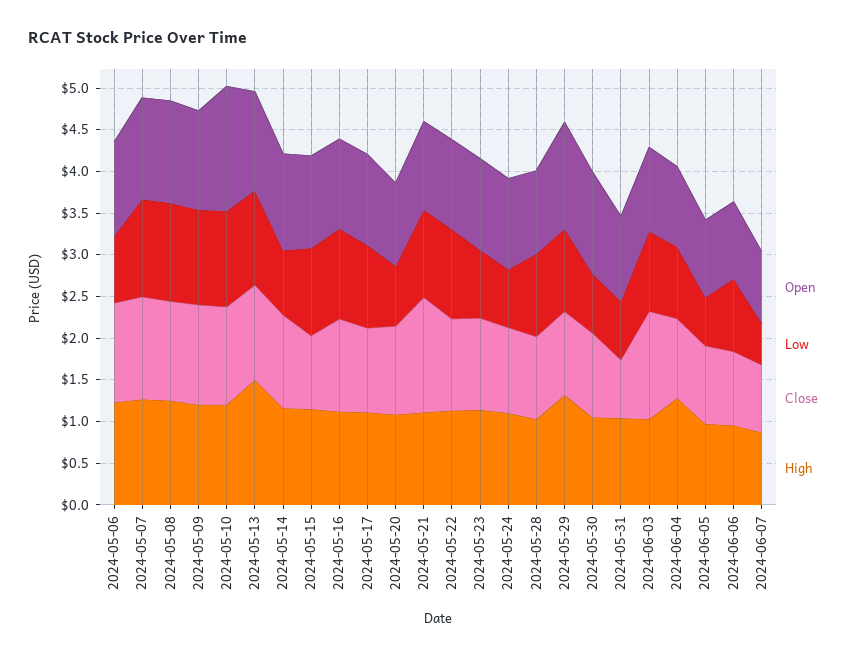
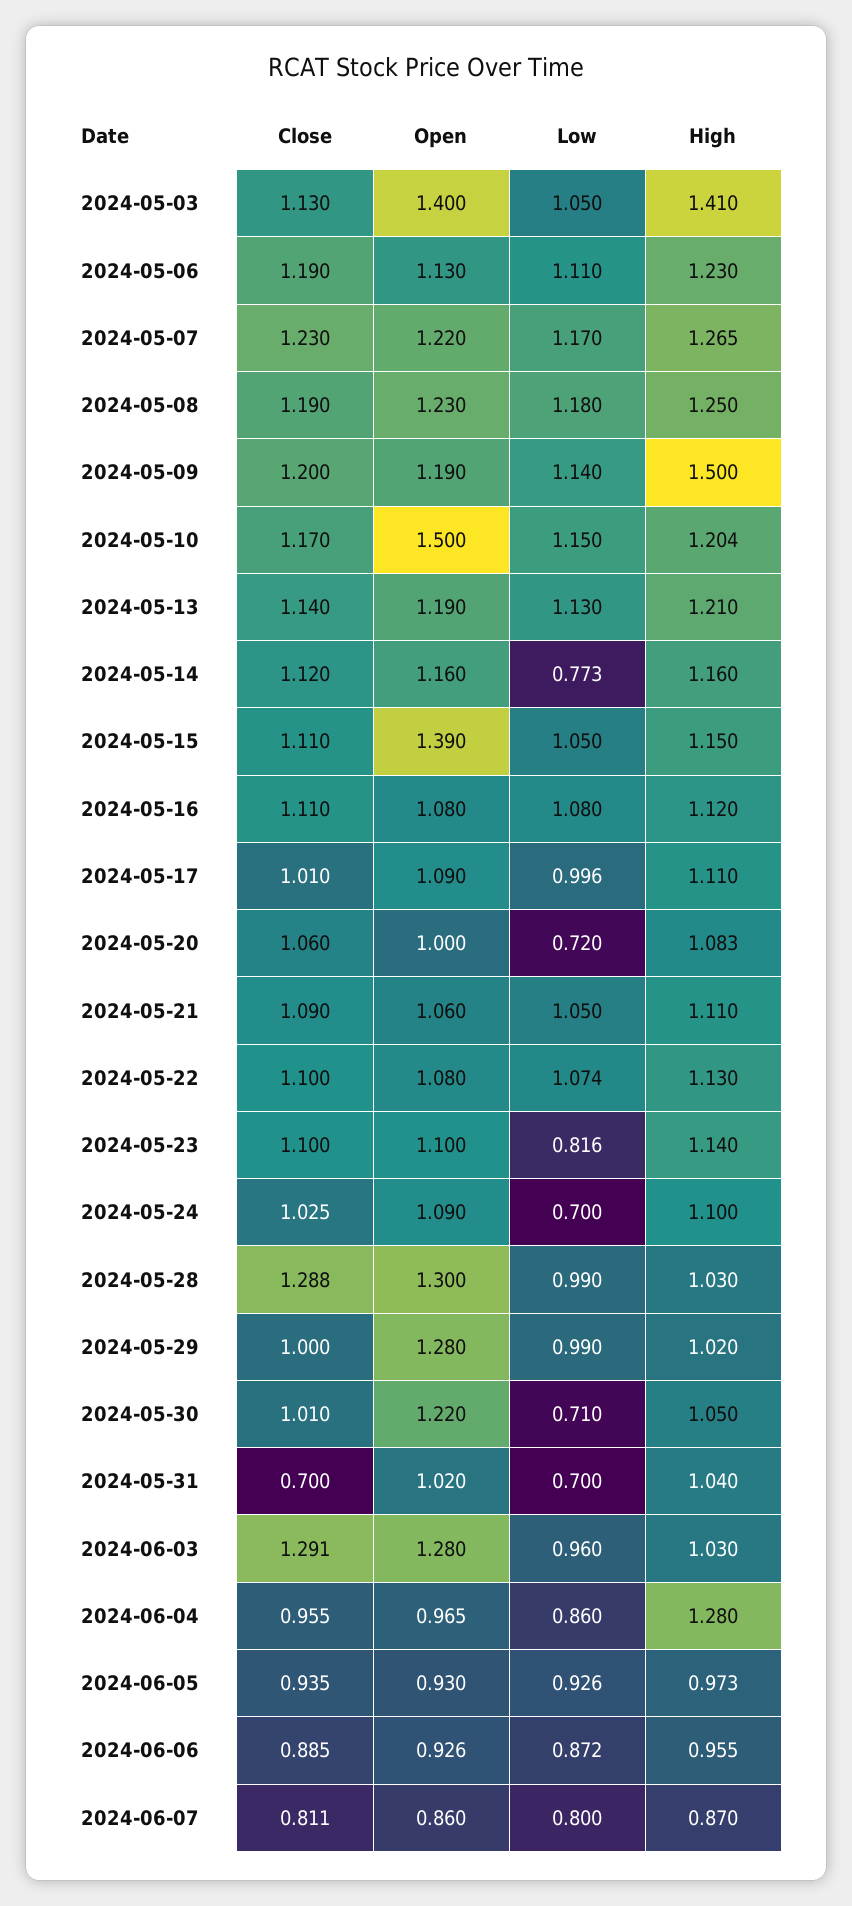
Low, 2024-05-06: 0.8 -> 1.11
High, 2024-05-09: 1.2 -> 1.5
High, 2024-05-13: 1.5 -> 1.21
Open, 2024-05-15: 1.1 -> 1.39
Close, 2024-05-15: 0.9 -> 1.11
Close, 2024-05-21: 1.4 -> 1.09
Open, 2024-05-28: 1 -> 1.3
Close, 2024-05-28: 1 -> 1.288
High, 2024-05-29: 1.3 -> 1.02
Open, 2024-06-03: 1 -> 1.28
Low, 2024-06-05: 0.6 -> 0.926
Low, 2024-06-07: 0.5 -> 0.8
Close, 2024-05-03: none -> 1.13
Open, 2024-05-03: none -> 1.4
Low, 2024-05-03: none -> 1.05
High, 2024-05-03: none -> 1.41

